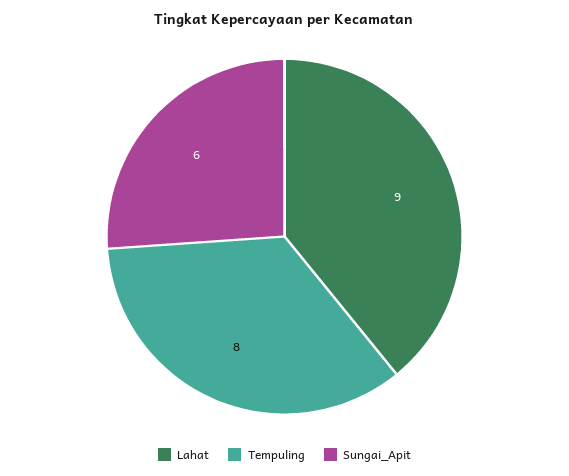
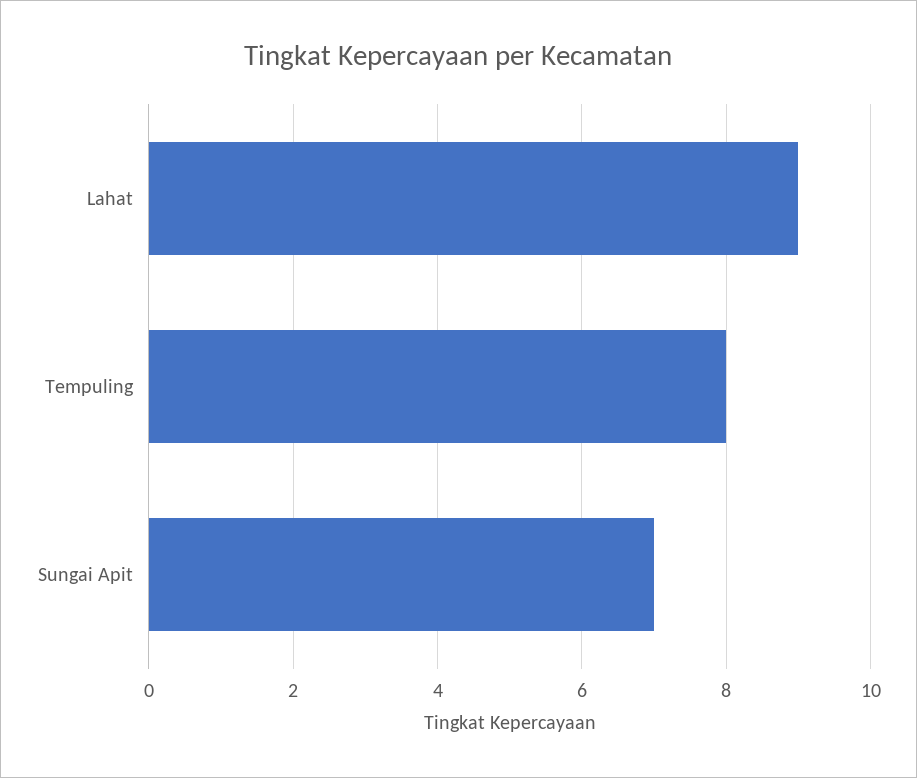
Sungai_Apit: 6 -> 7

